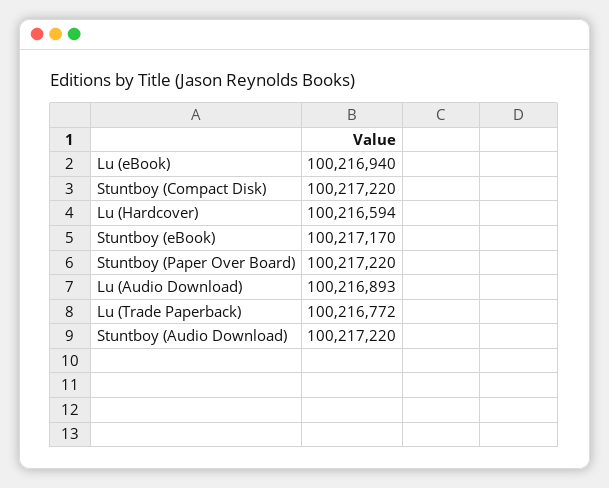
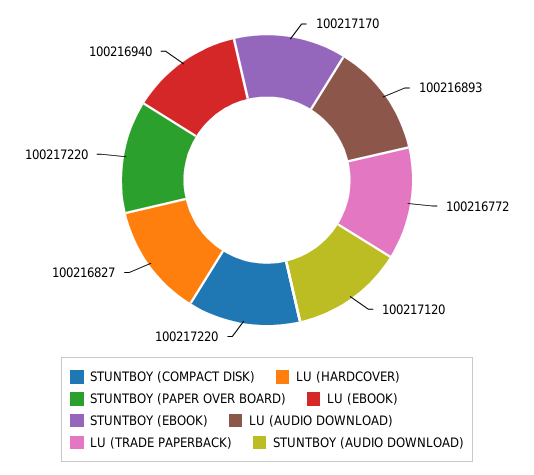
Lu (Hardcover): 100216594 -> 100216827
Stuntboy (Audio Download): 100217220 -> 100217120

